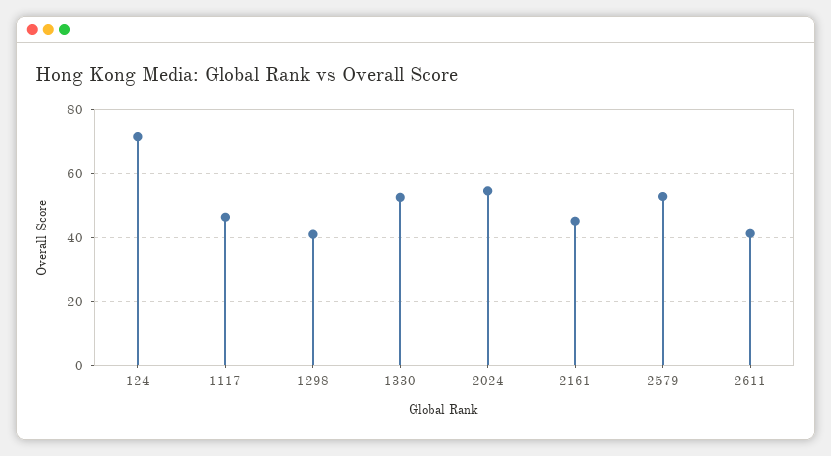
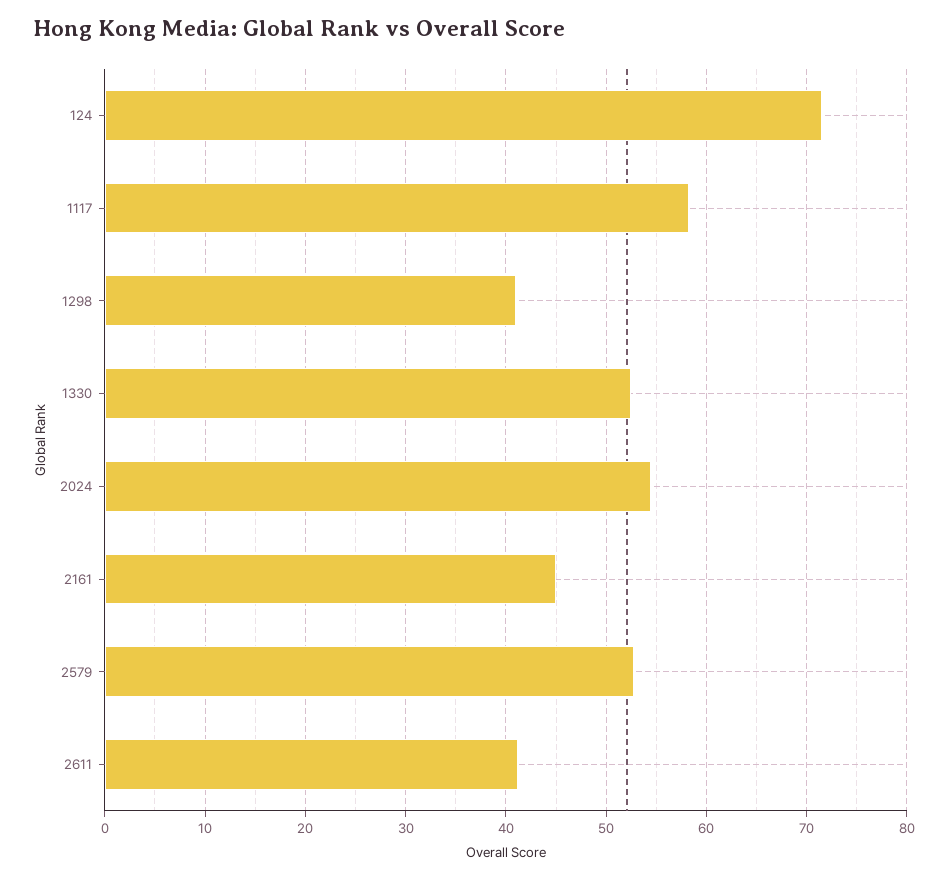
1117: 46 -> 58

